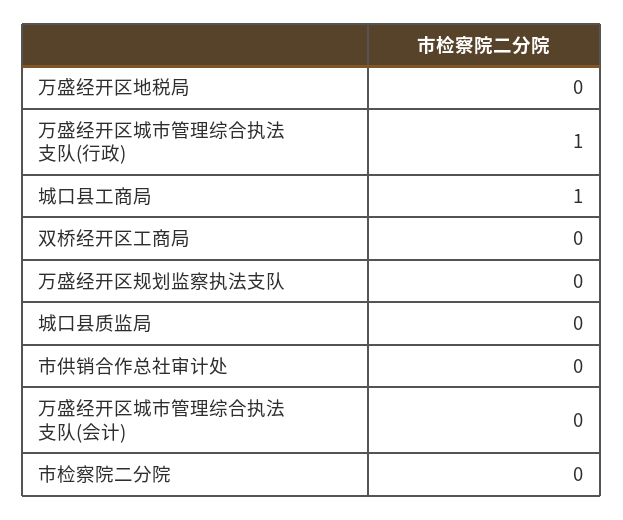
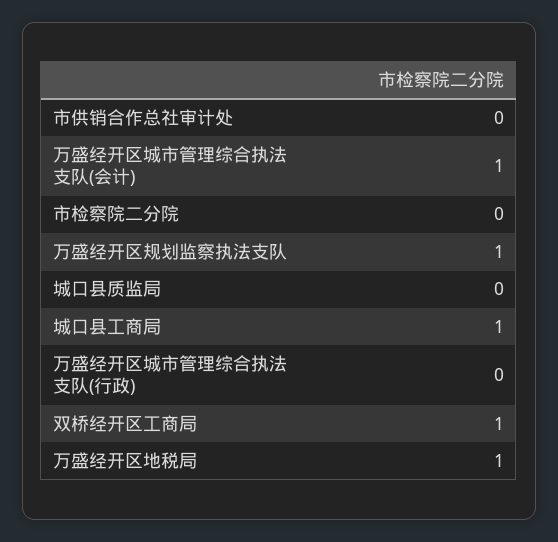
万盛经开区地税局: 0 -> 1
万盛经开区城市管理综合执法支队(行政): 1 -> 0
双桥经开区工商局: 0 -> 1
万盛经开区规划监察执法支队: 0 -> 1
万盛经开区城市管理综合执法支队(会计): 0 -> 1

